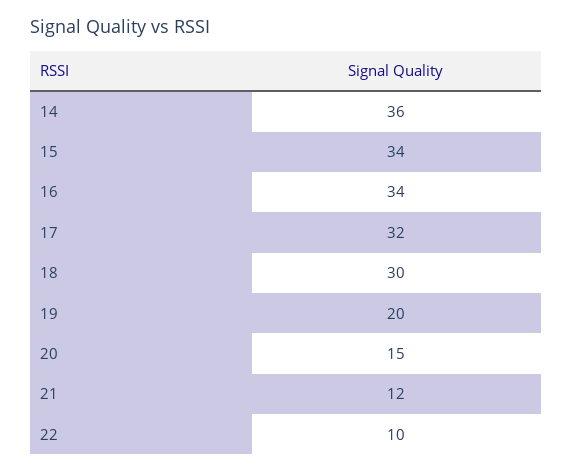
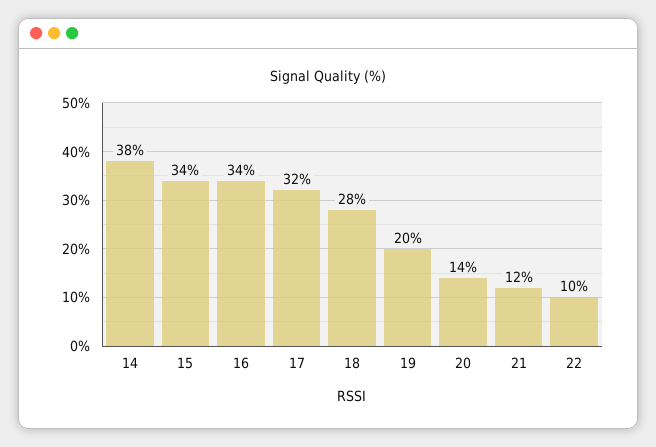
14: 36 -> 38
18: 30 -> 28
20: 15 -> 14

